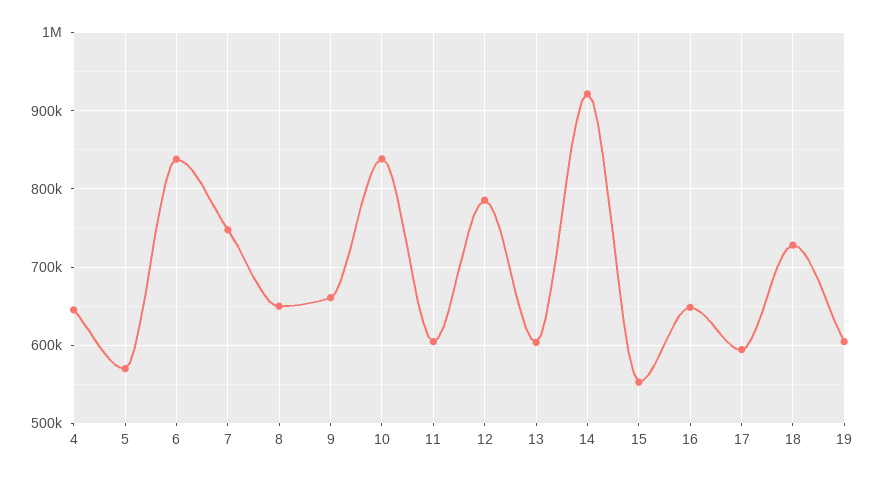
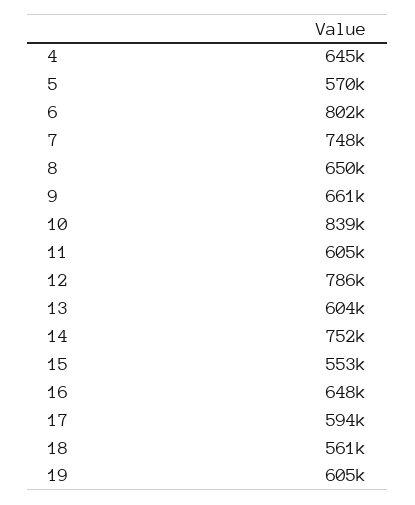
6: 840000 -> 802000
14: 920000 -> 752000
18: 730000 -> 561000

